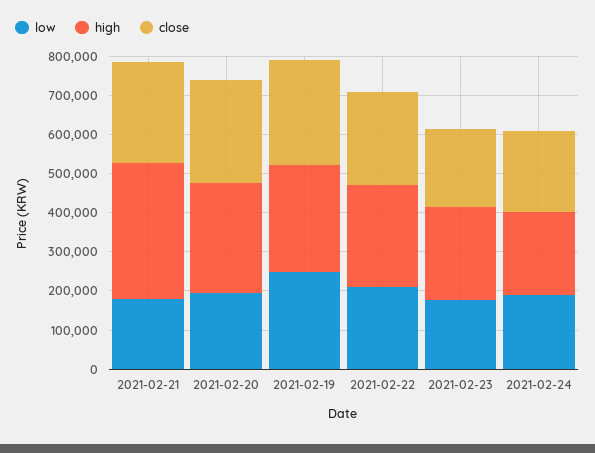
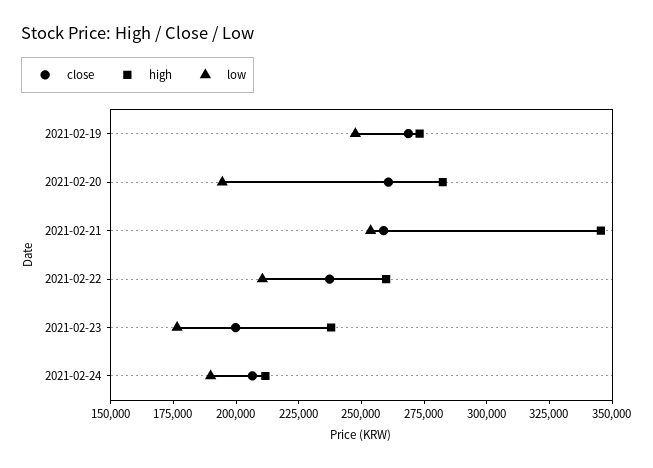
low, 2021-02-21: 175000 -> 255000

